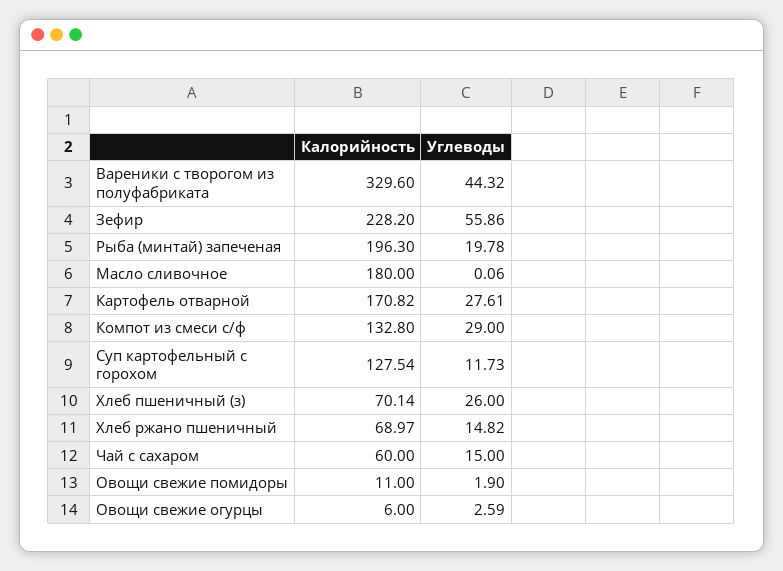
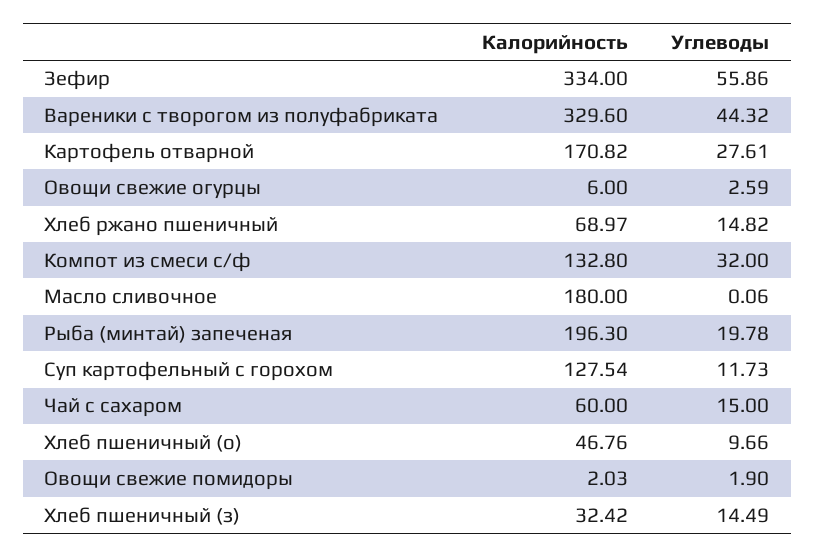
Калорийность, Зефир: 228.2 -> 334
Углеводы, Компот из смеси с/ф: 29 -> 32
Калорийность, Хлеб пшеничный (з): 70.14 -> 32.42
Углеводы, Хлеб пшеничный (з): 26 -> 14.49
Калорийность, Овощи свежие помидоры: 11 -> 2.03
Калорийность, Хлеб пшеничный (о): none -> 46.76
Углеводы, Хлеб пшеничный (о): none -> 9.66

